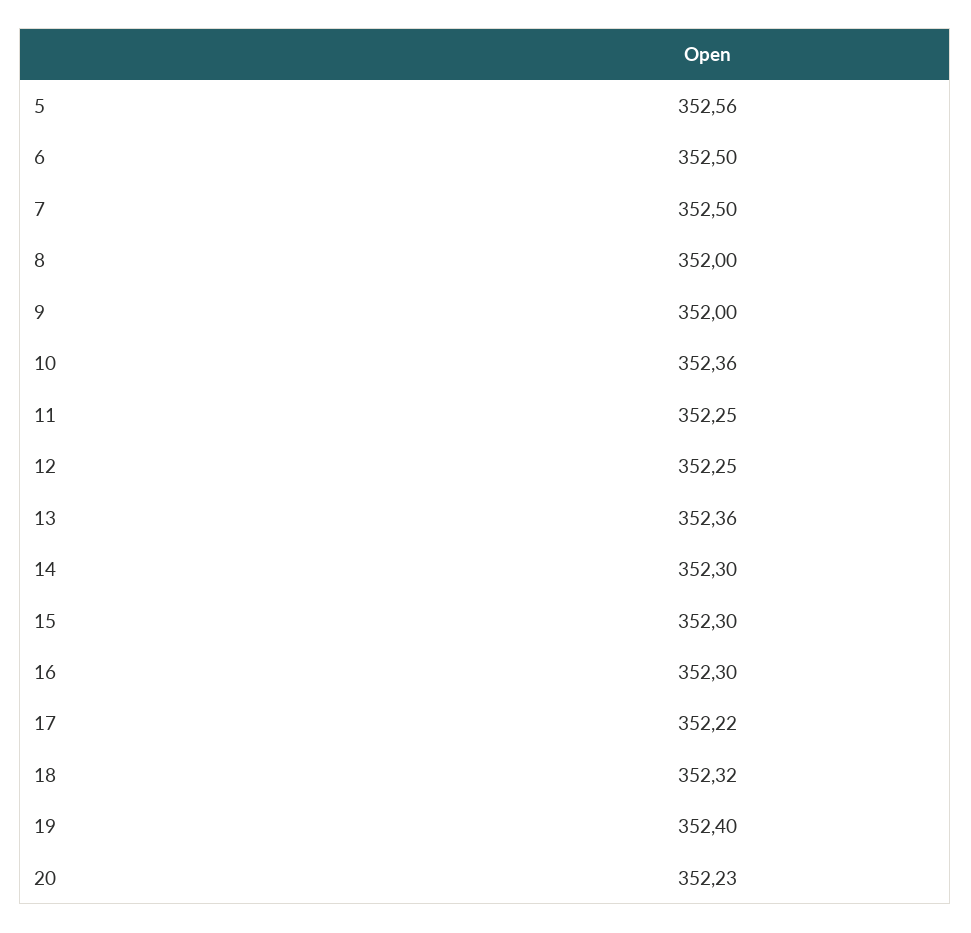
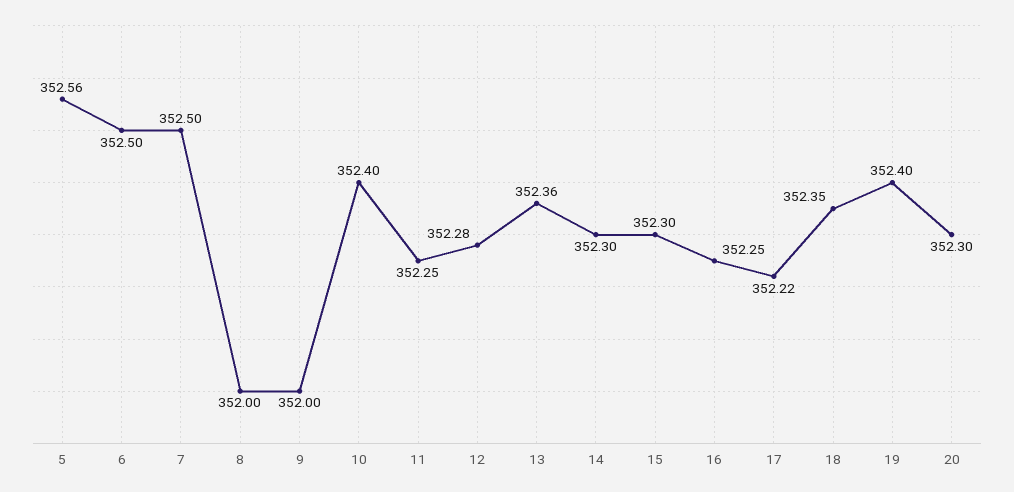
10: 352.36 -> 352.4
12: 352.25 -> 352.28
16: 352.3 -> 352.25
18: 352.32 -> 352.35
20: 352.23 -> 352.3

